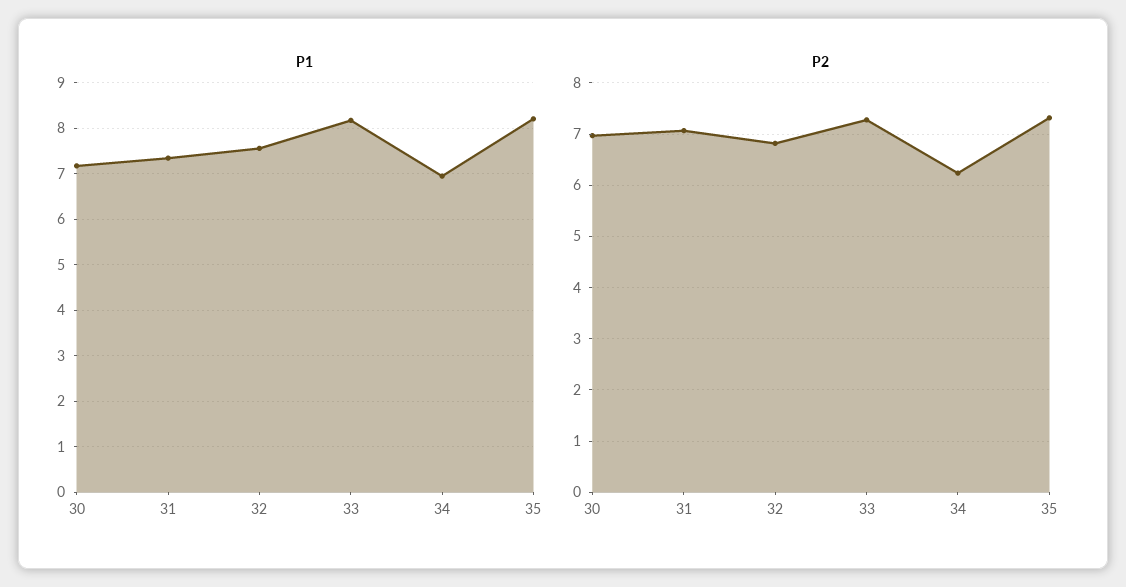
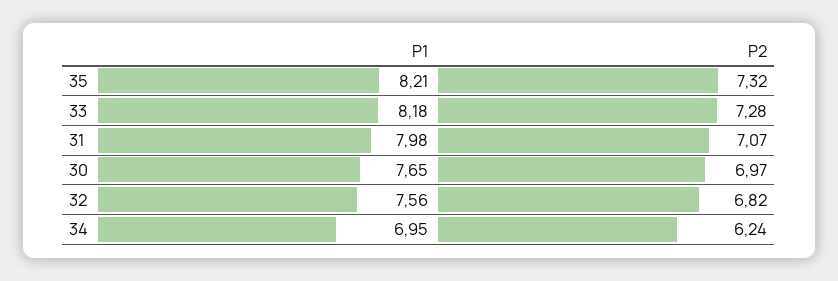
P1, 30: 7.2 -> 7.65
P1, 31: 7.4 -> 7.98

